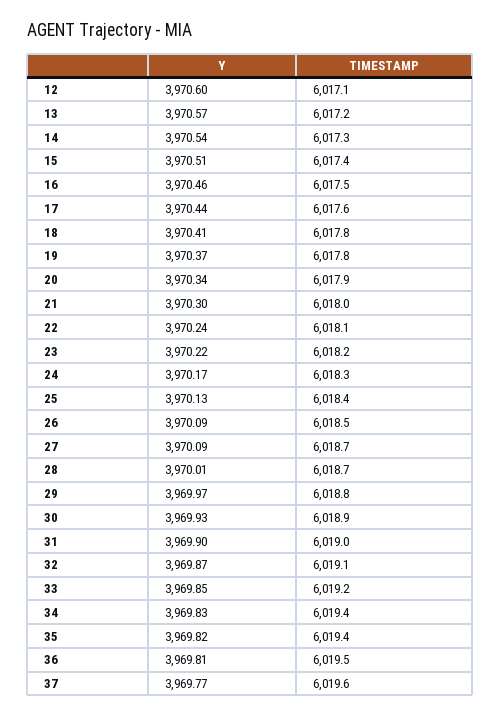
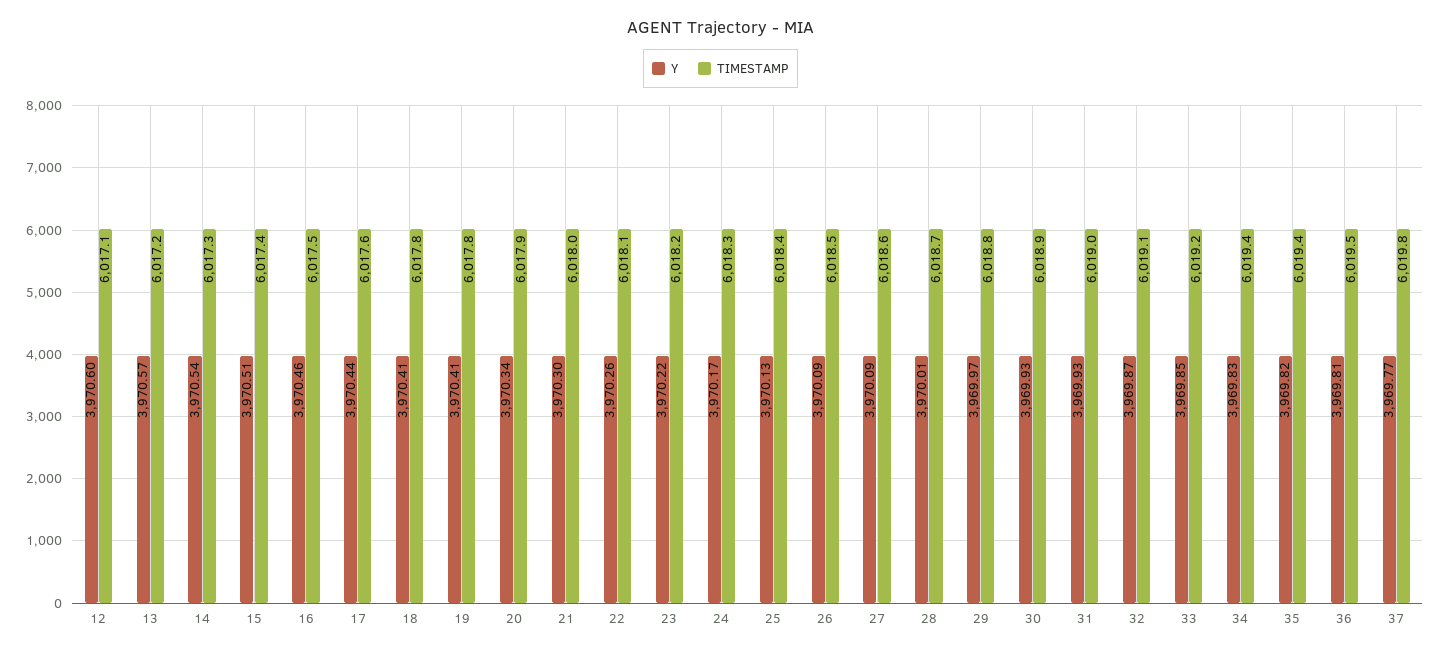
Y, 19: 3970.37 -> 3970.41
Y, 22: 3970.24 -> 3970.26
TIMESTAMP, 27: 6018.7 -> 6018.6
Y, 31: 3969.9 -> 3969.93
TIMESTAMP, 37: 6019.6 -> 6019.8

